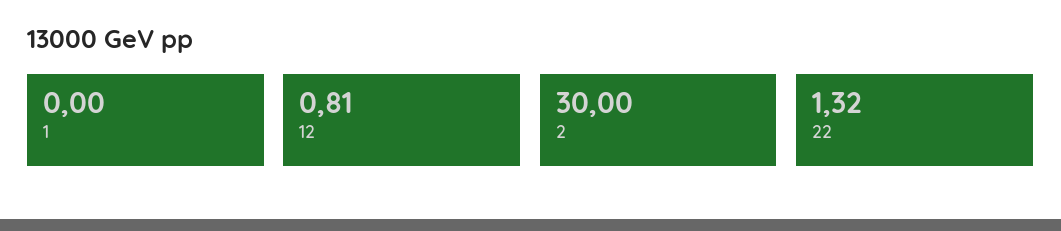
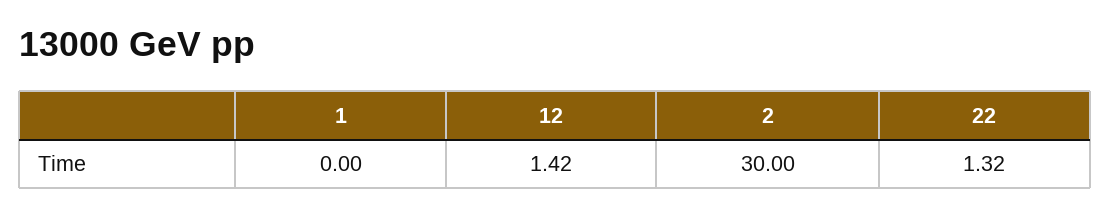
12: 0.81 -> 1.42

